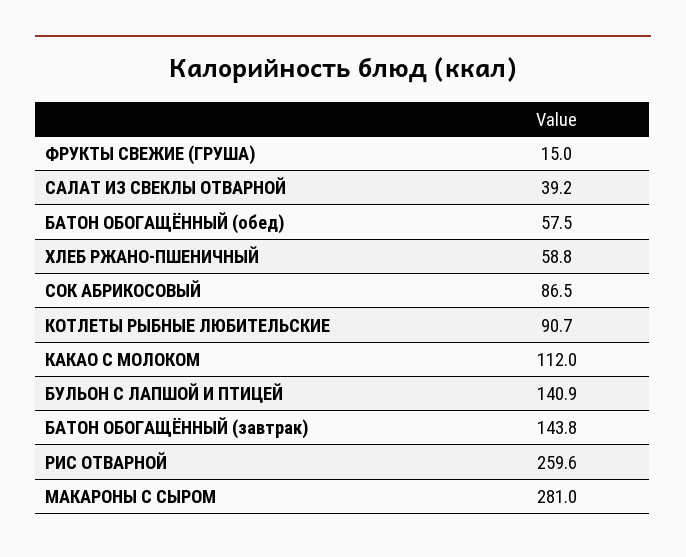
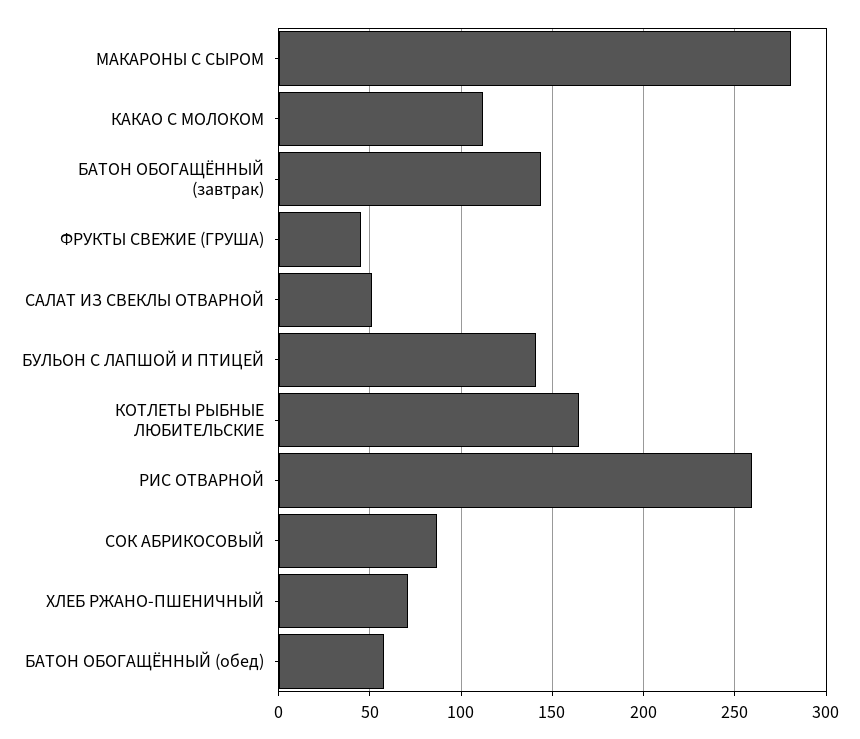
ФРУКТЫ СВЕЖИЕ (ГРУША): 15 -> 45
САЛАТ ИЗ СВЕКЛЫ ОТВАРНОЙ: 39.2 -> 50
ХЛЕБ РЖАНО-ПШЕНИЧНЫЙ: 58.8 -> 70
КОТЛЕТЫ РЫБНЫЕ ЛЮБИТЕЛЬСКИЕ: 90.7 -> 165

